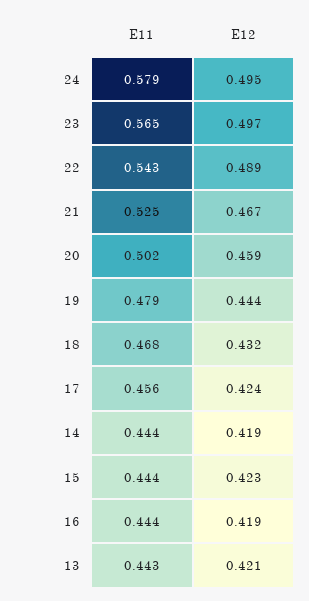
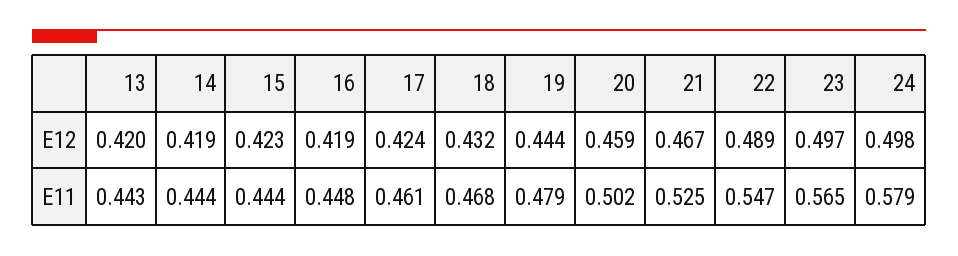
E12, 24: 0.495 -> 0.498
E11, 22: 0.543 -> 0.547
E11, 17: 0.456 -> 0.461
E11, 16: 0.444 -> 0.448
E12, 13: 0.421 -> 0.42

